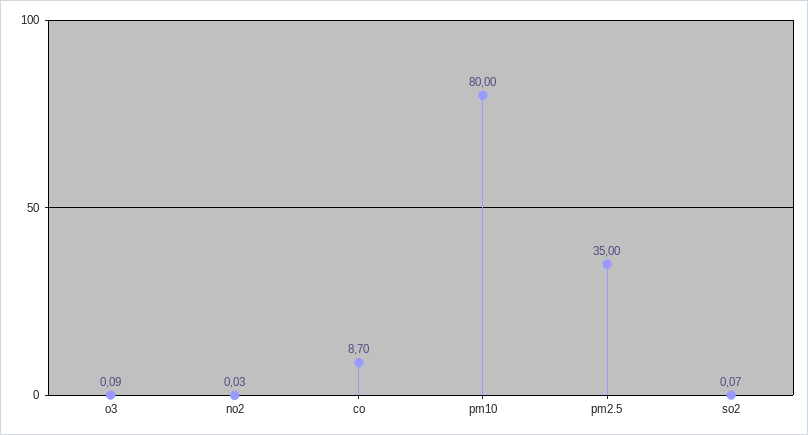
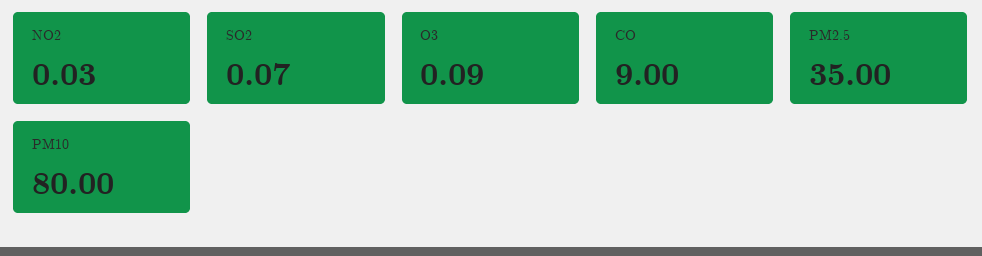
co: 8.7 -> 9

